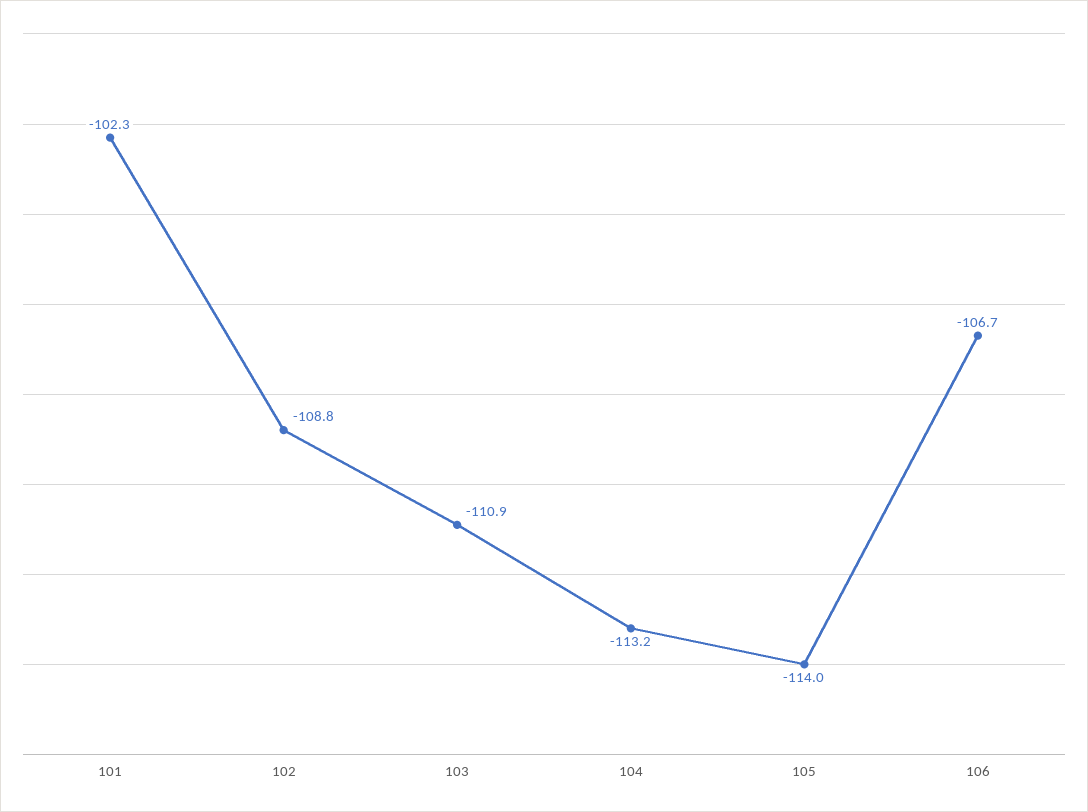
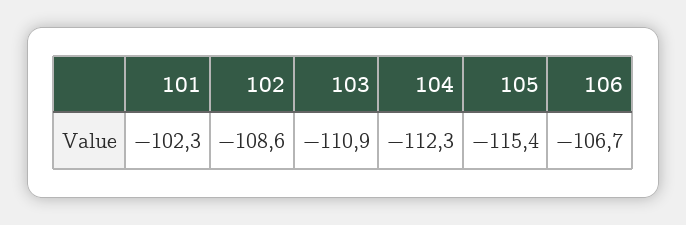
102: -108.8 -> -108.6
104: -113.2 -> -112.3
105: -114 -> -115.4

